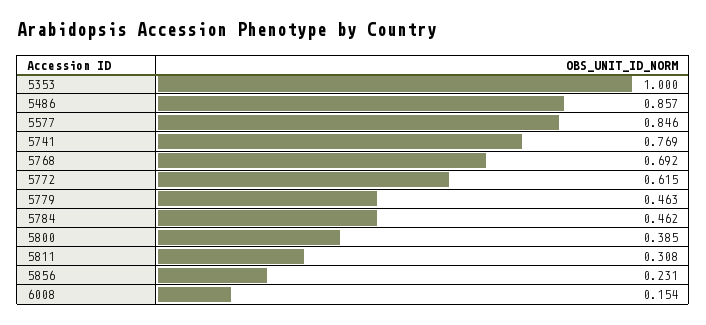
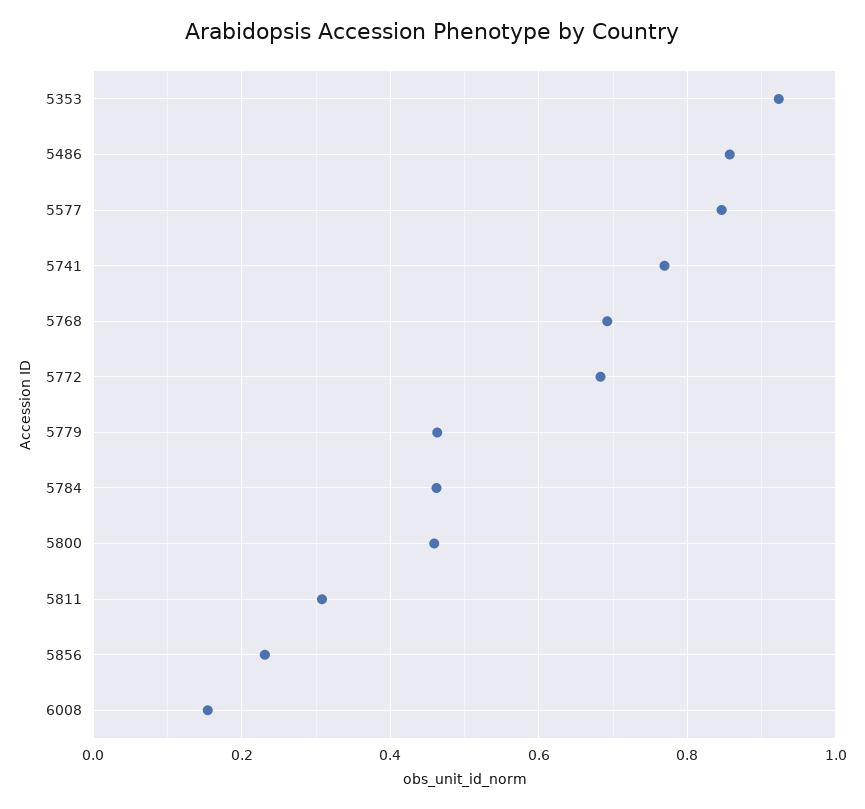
5353: 1 -> 0.92
5772: 0.615 -> 0.68
5800: 0.385 -> 0.46

